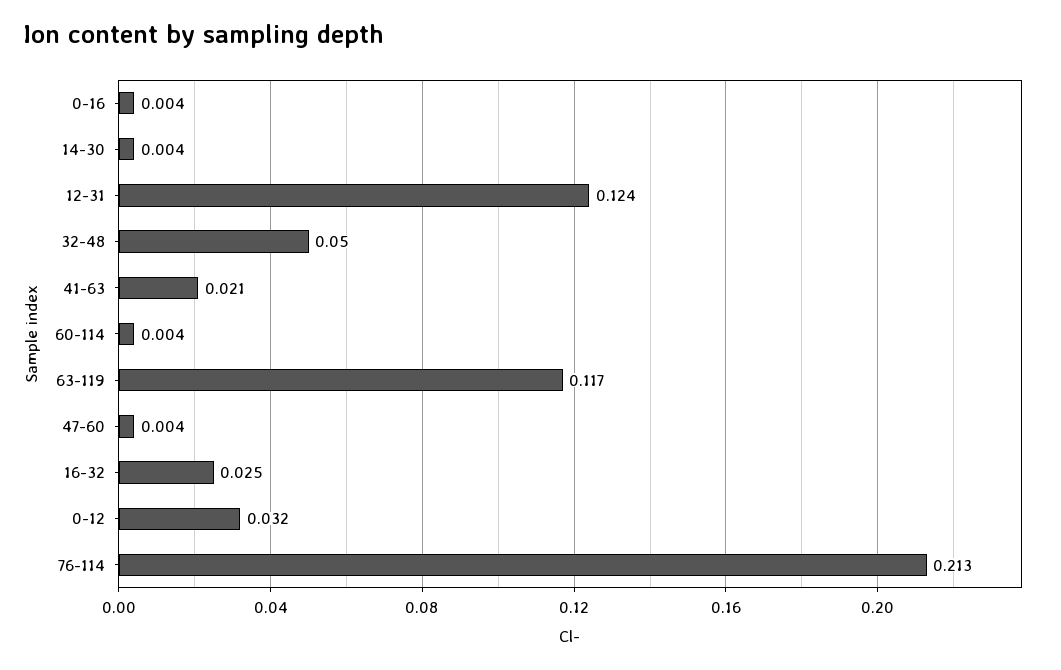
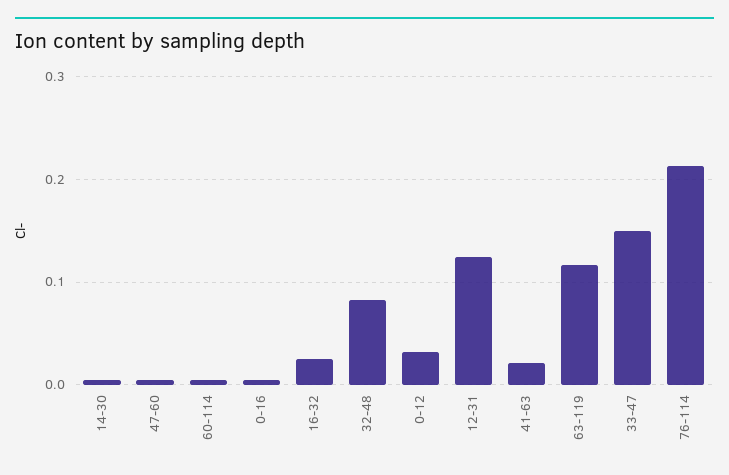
32-48: 0.05 -> 0.08
33-47: none -> 0.15

